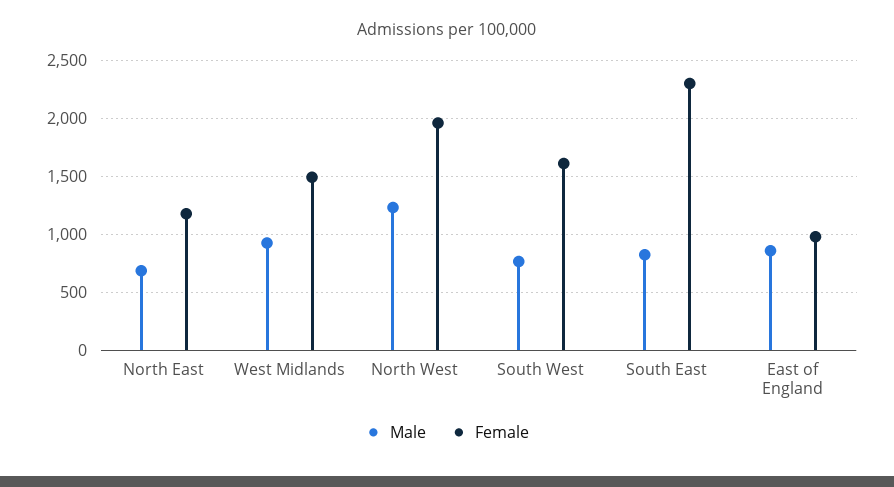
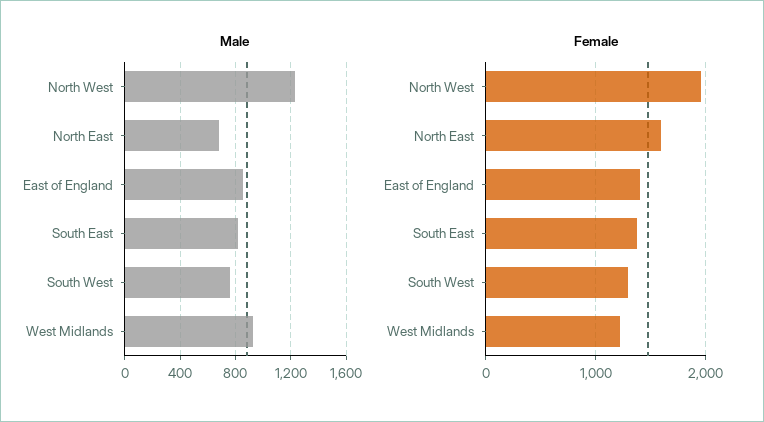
Female, North East: 1200 -> 1600
Female, West Midlands: 1500 -> 1200
Female, South West: 1600 -> 1300
Female, South East: 2300 -> 1400
Female, East of England: 1000 -> 1400

